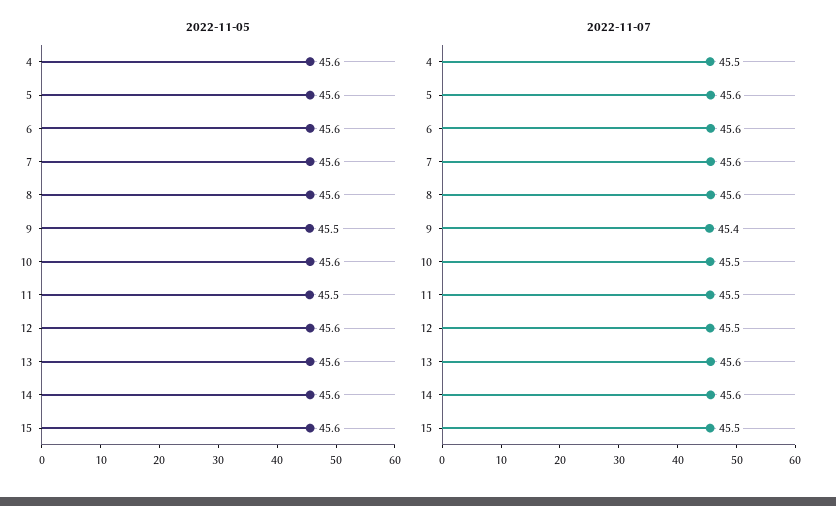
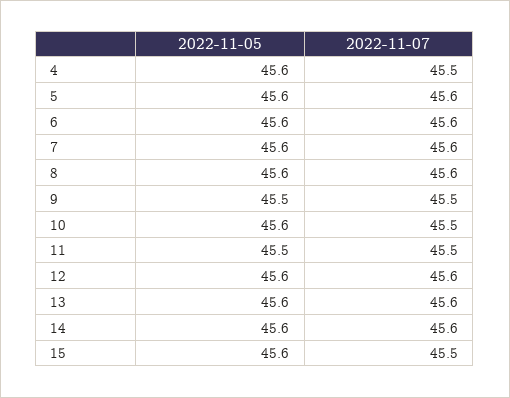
2022-11-07, 9: 45.4 -> 45.5
2022-11-07, 12: 45.5 -> 45.6

